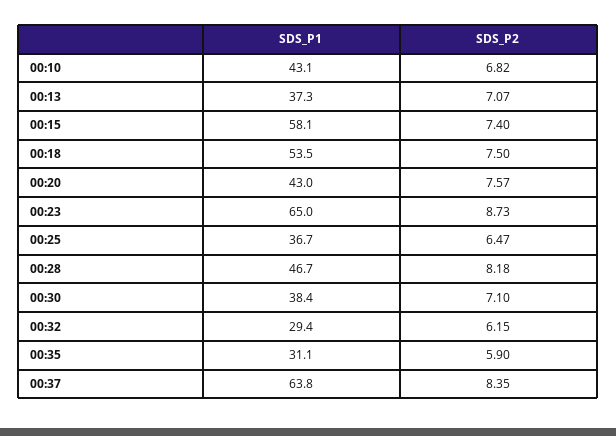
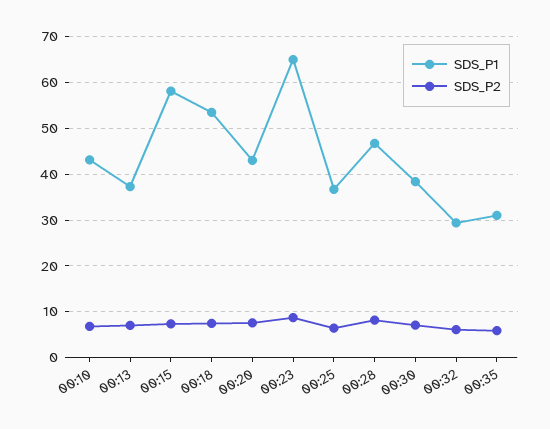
SDS_P1, 00:37: 63.8 -> none
SDS_P2, 00:37: 8.35 -> none

